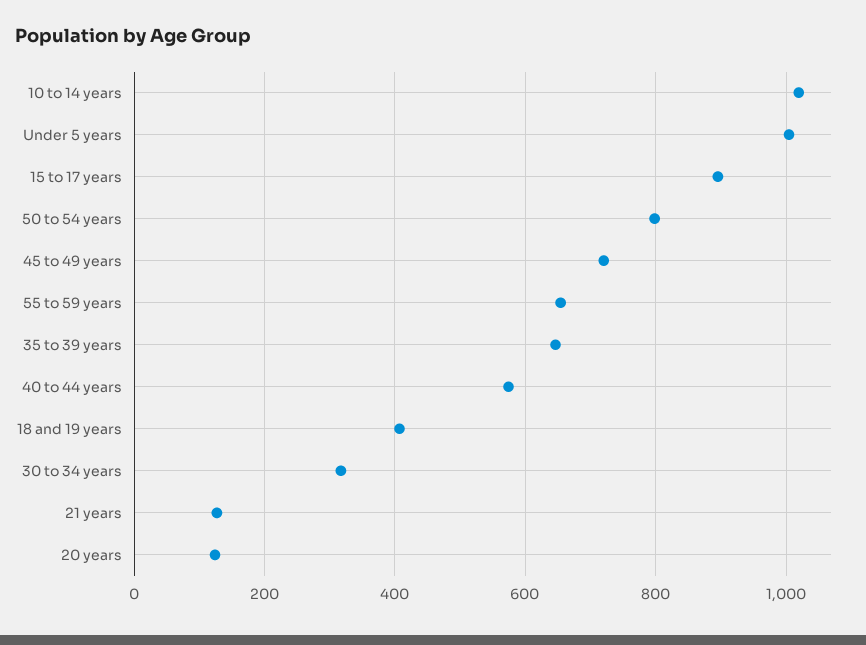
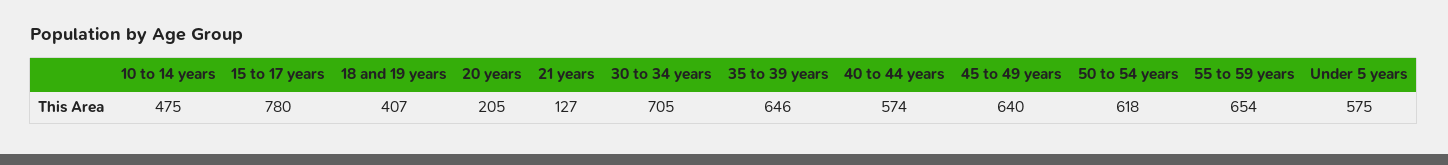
10 to 14 years: 1020 -> 475
Under 5 years: 1000 -> 575
15 to 17 years: 900 -> 780
50 to 54 years: 800 -> 618
45 to 49 years: 720 -> 640
30 to 34 years: 320 -> 705
20 years: 120 -> 205

